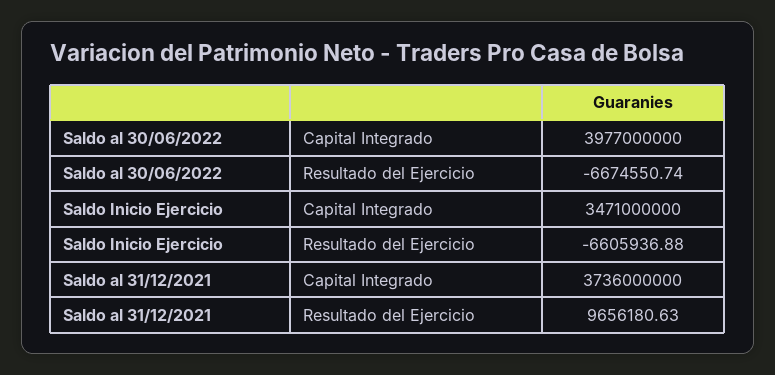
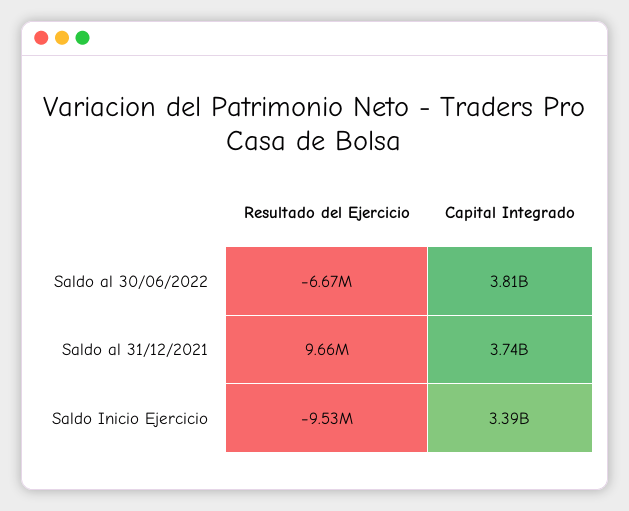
Saldo al 30/06/2022, Capital Integrado: 3977000000 -> 3810000000
Saldo Inicio Ejercicio, Capital Integrado: 3471000000 -> 3390000000
Saldo Inicio Ejercicio, Resultado del Ejercicio: -6605936.88 -> -9530000

